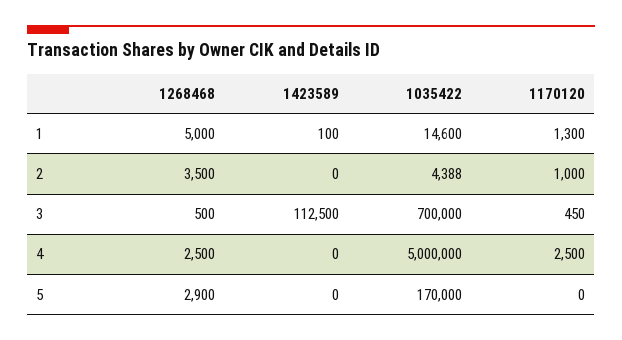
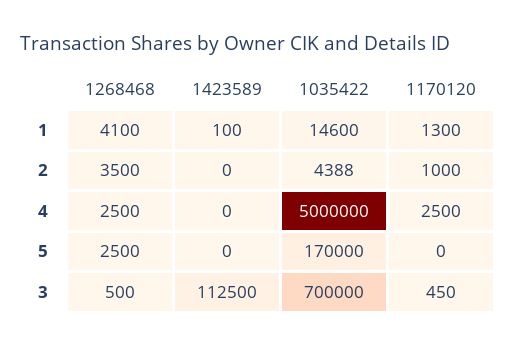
1268468, 1: 5000 -> 4100
1268468, 5: 2900 -> 2500

